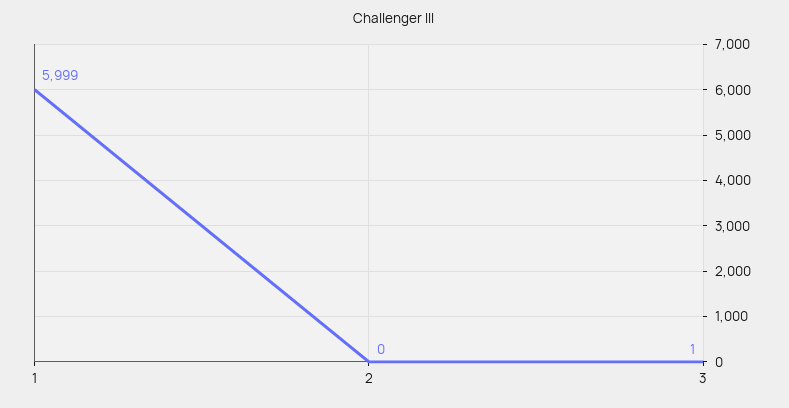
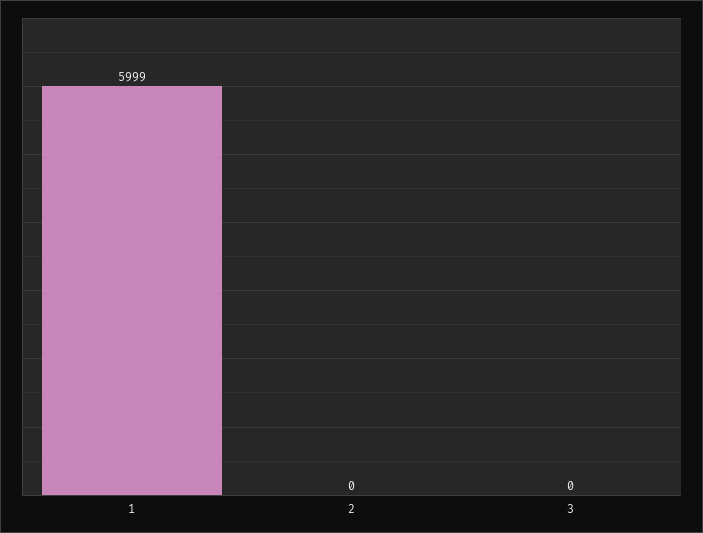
3: 1 -> 0

